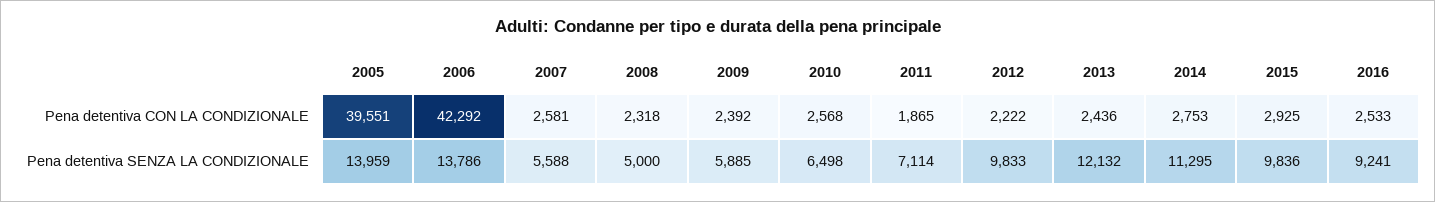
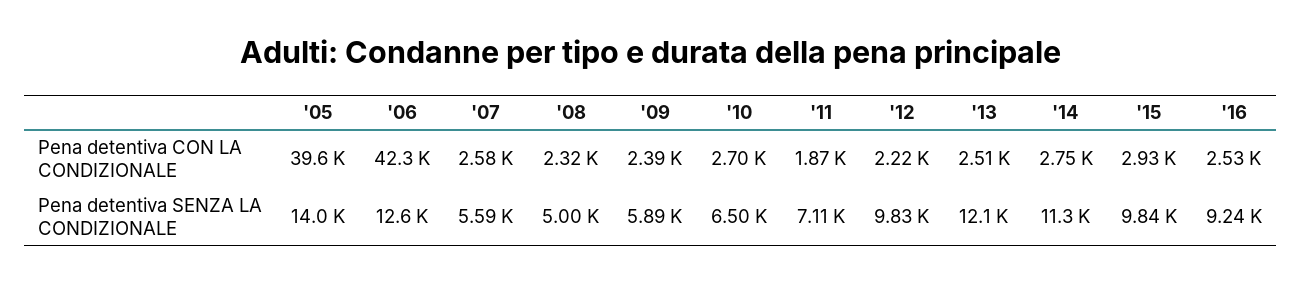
2010, Pena detentiva CON LA CONDIZIONALE: 2568 -> 2700
2013, Pena detentiva CON LA CONDIZIONALE: 2436 -> 2510
2006, Pena detentiva SENZA LA CONDIZIONALE: 13786 -> 12600

